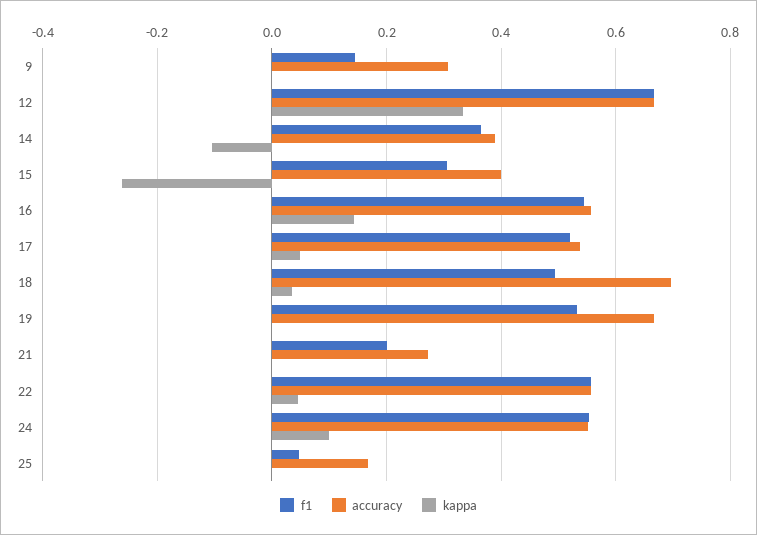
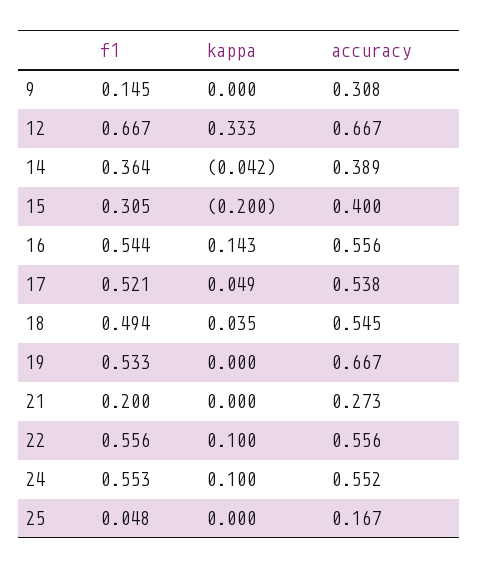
kappa, 14: -0.1 -> -0.042
kappa, 15: -0.26 -> -0.2
accuracy, 18: 0.7 -> 0.545
kappa, 22: 0.04 -> 0.1

